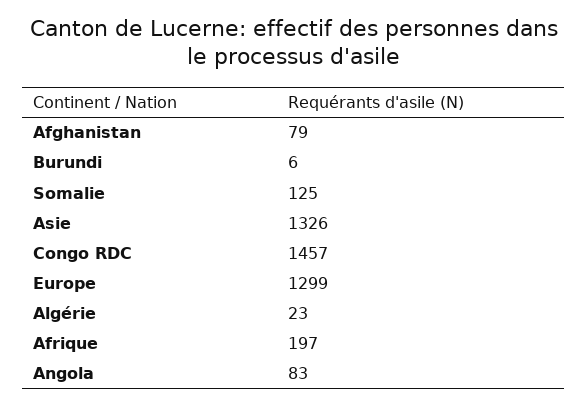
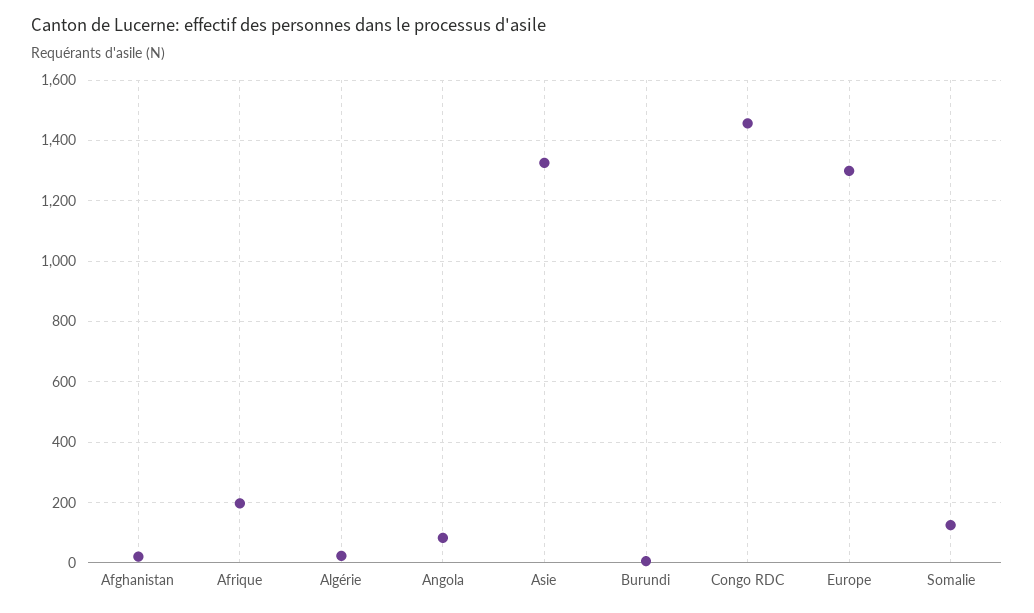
Afghanistan: 79 -> 20

